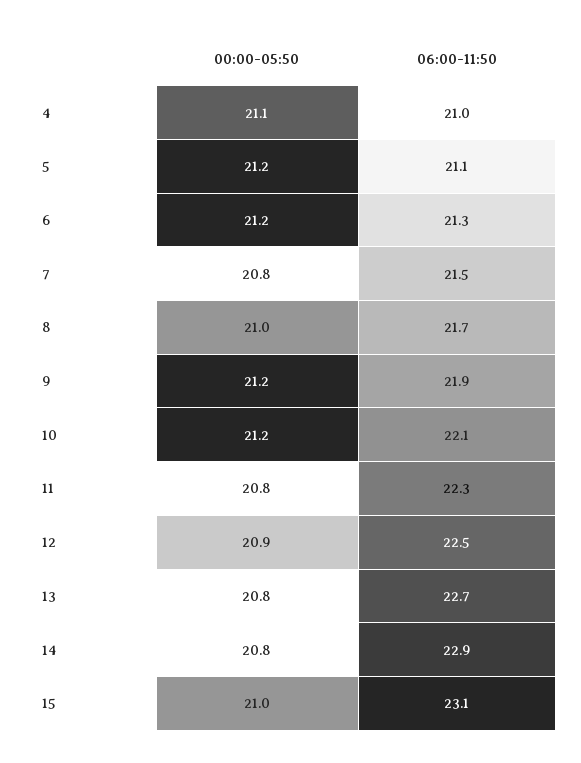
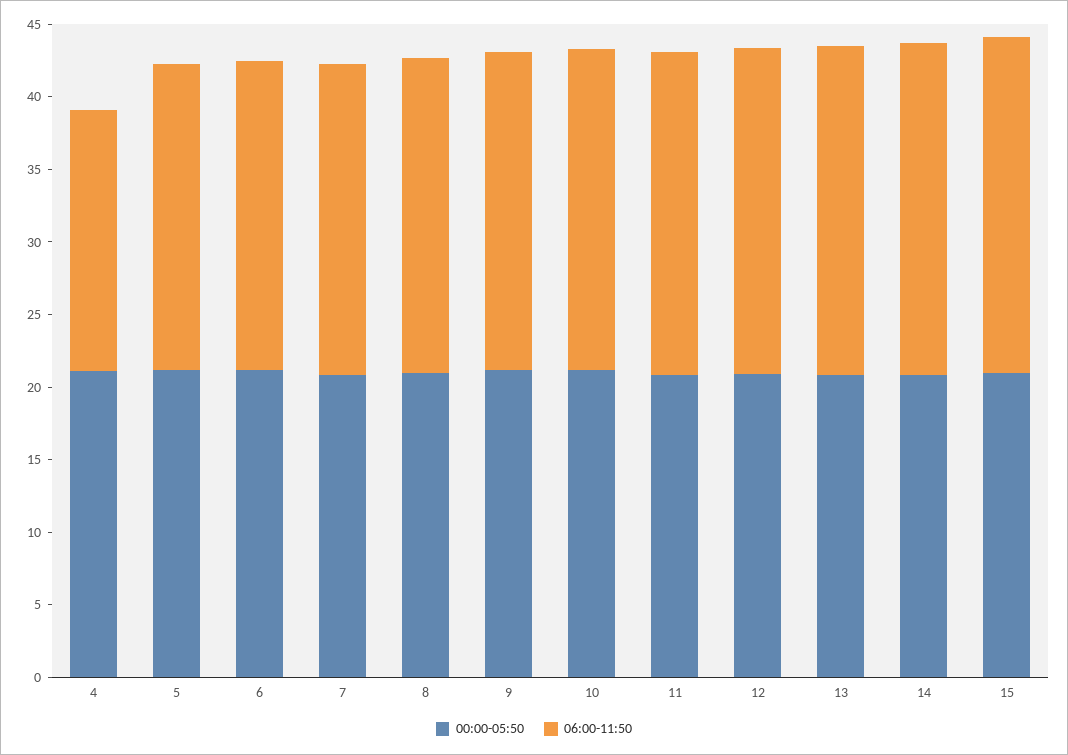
06:00-11:50, 4: 21 -> 18

